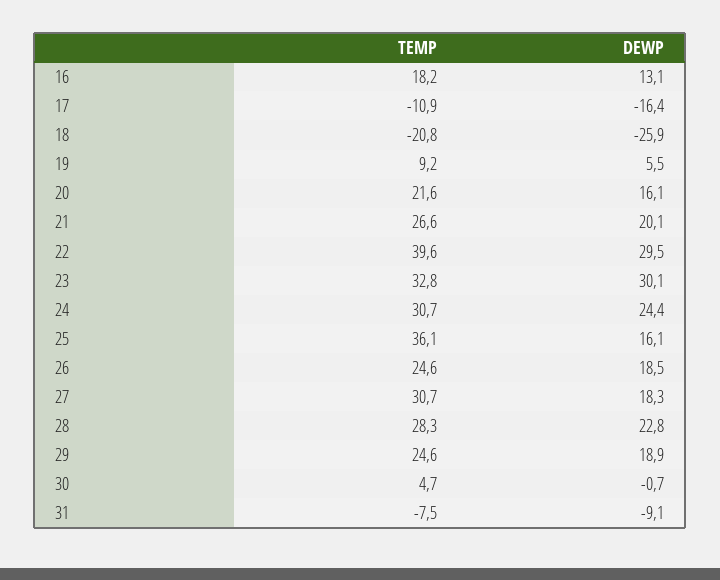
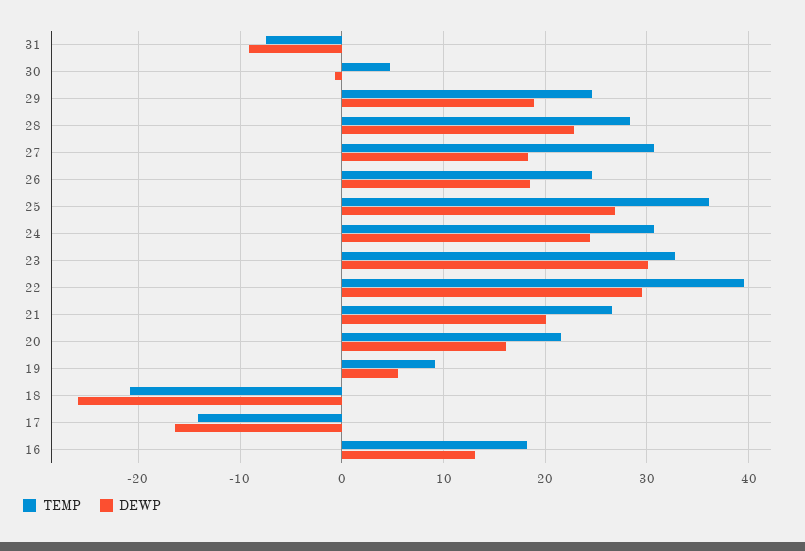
TEMP, 17: -10.9 -> -14
DEWP, 25: 16.1 -> 27

